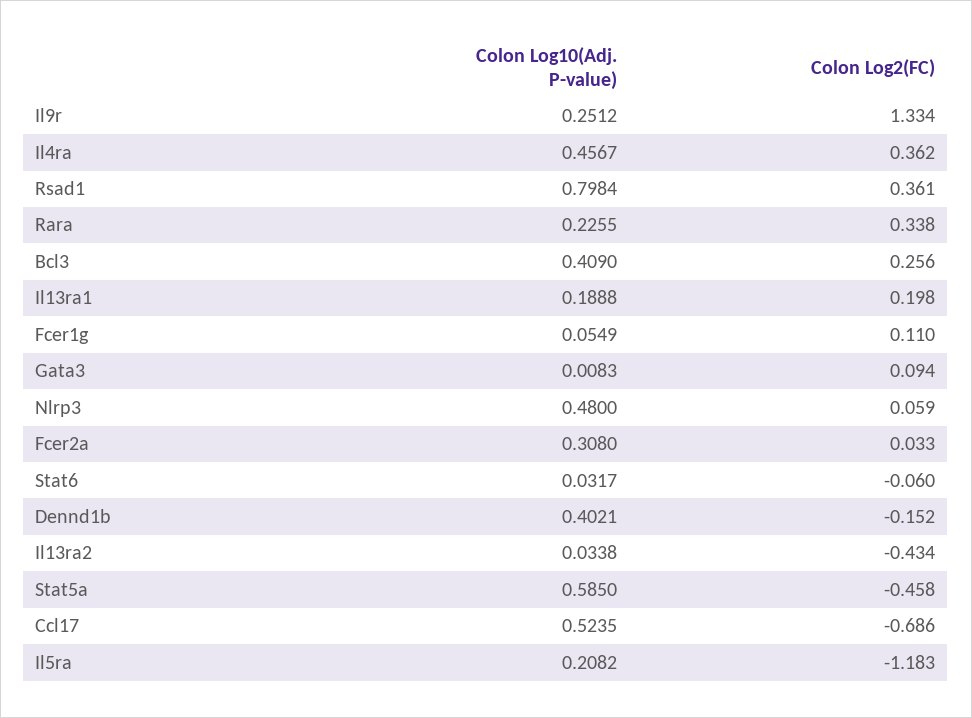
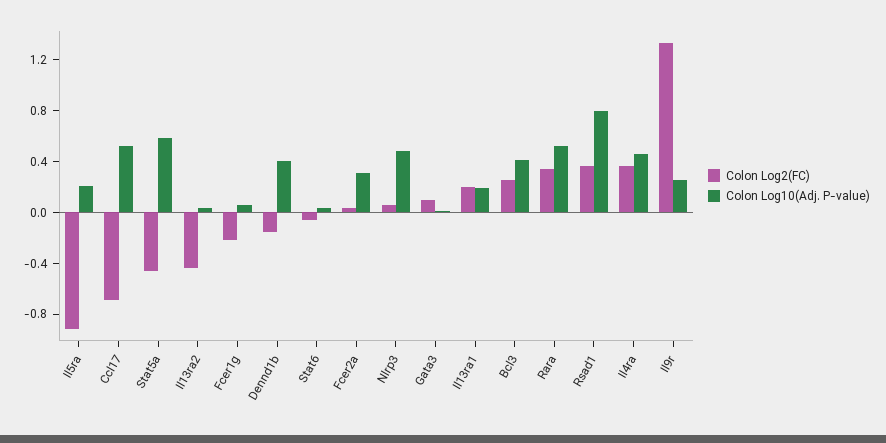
Colon Log10(Adj. P-value), Rara: 0.2255 -> 0.5
Colon Log2(FC), Fcer1g: 0.11 -> -0.2
Colon Log2(FC), Il5ra: -1.183 -> -0.9

